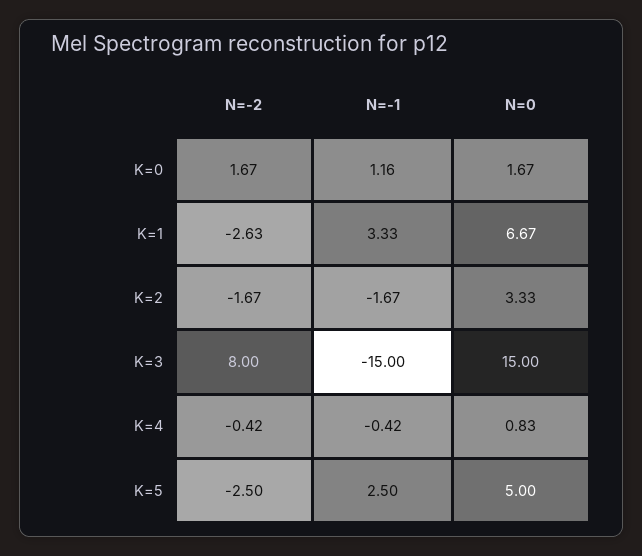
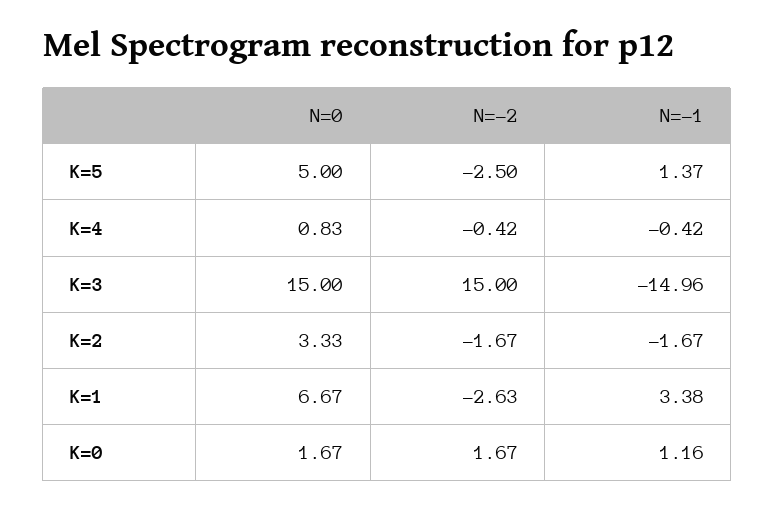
N=-1, K=1: 3.33 -> 3.38
N=-2, K=3: 8 -> 15
N=-1, K=3: -15 -> -14.96
N=-1, K=5: 2.5 -> 1.37

